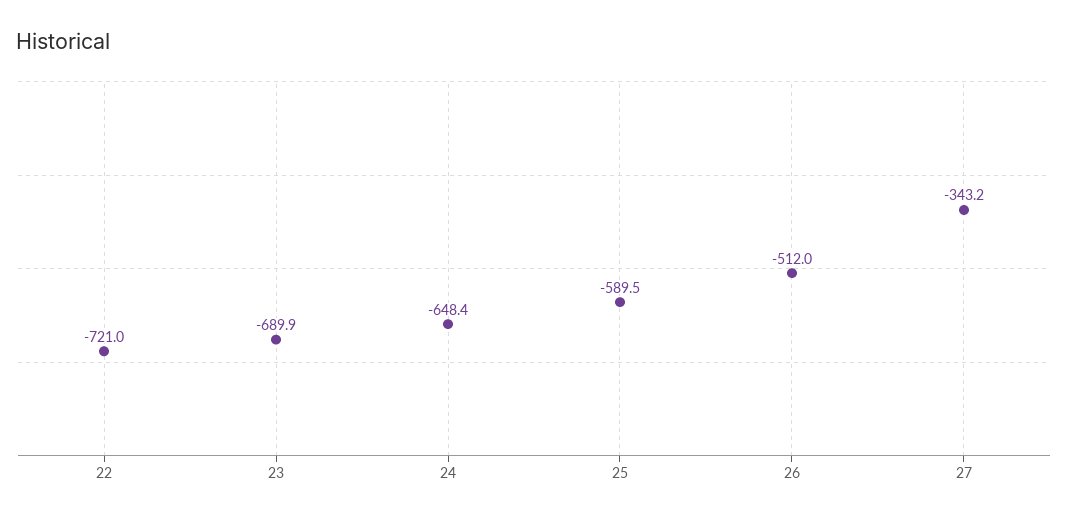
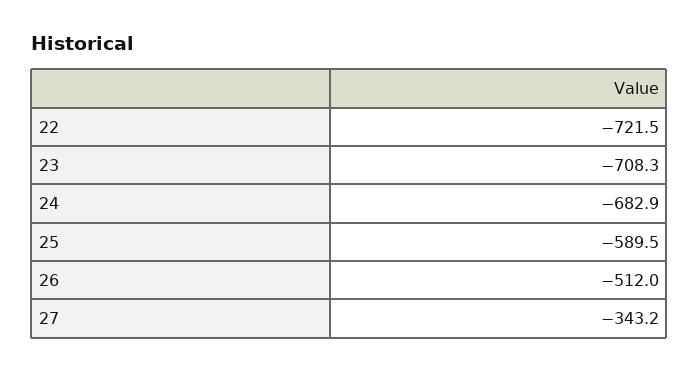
22: -721 -> -721.5
23: -689.9 -> -708.3
24: -648.4 -> -682.9

